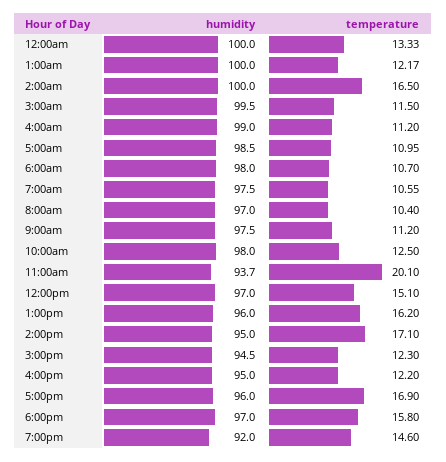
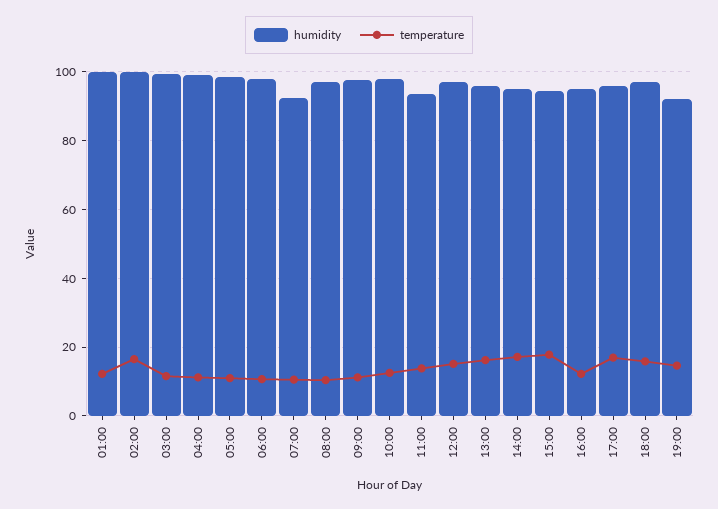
humidity, 12:00am: 100 -> none
temperature, 12:00am: 13.33 -> none
humidity, 7:00am: 97.5 -> 92
temperature, 11:00am: 20.1 -> 14
temperature, 3:00pm: 12.3 -> 18

